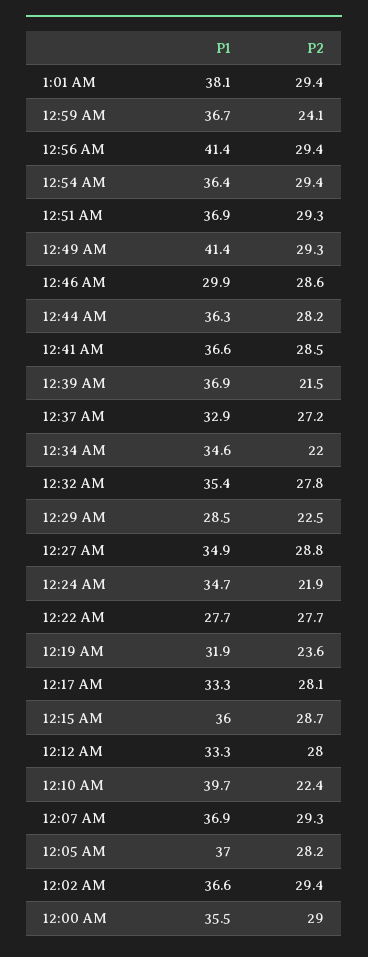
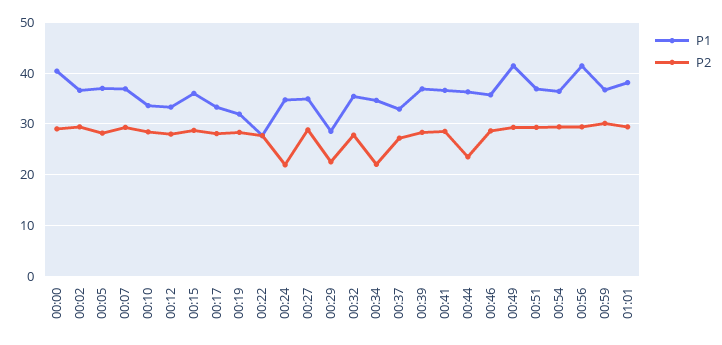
P2, 12:59 AM: 24.1 -> 30
P1, 12:46 AM: 29.9 -> 36
P2, 12:44 AM: 28.2 -> 24
P2, 12:39 AM: 21.5 -> 28
P2, 12:19 AM: 23.6 -> 28
P1, 12:10 AM: 39.7 -> 34
P2, 12:10 AM: 22.4 -> 28
P1, 12:00 AM: 35.5 -> 40

